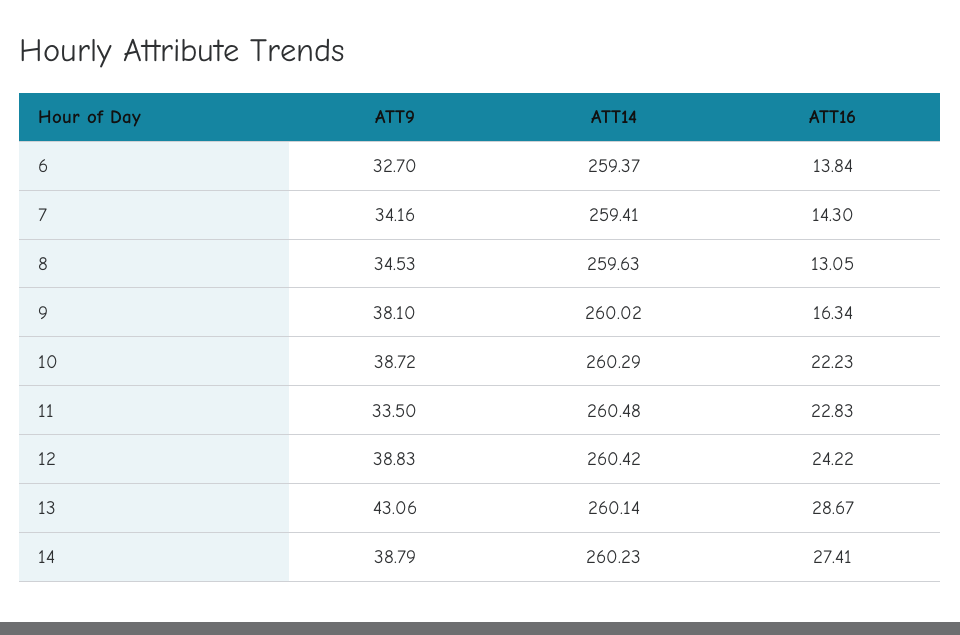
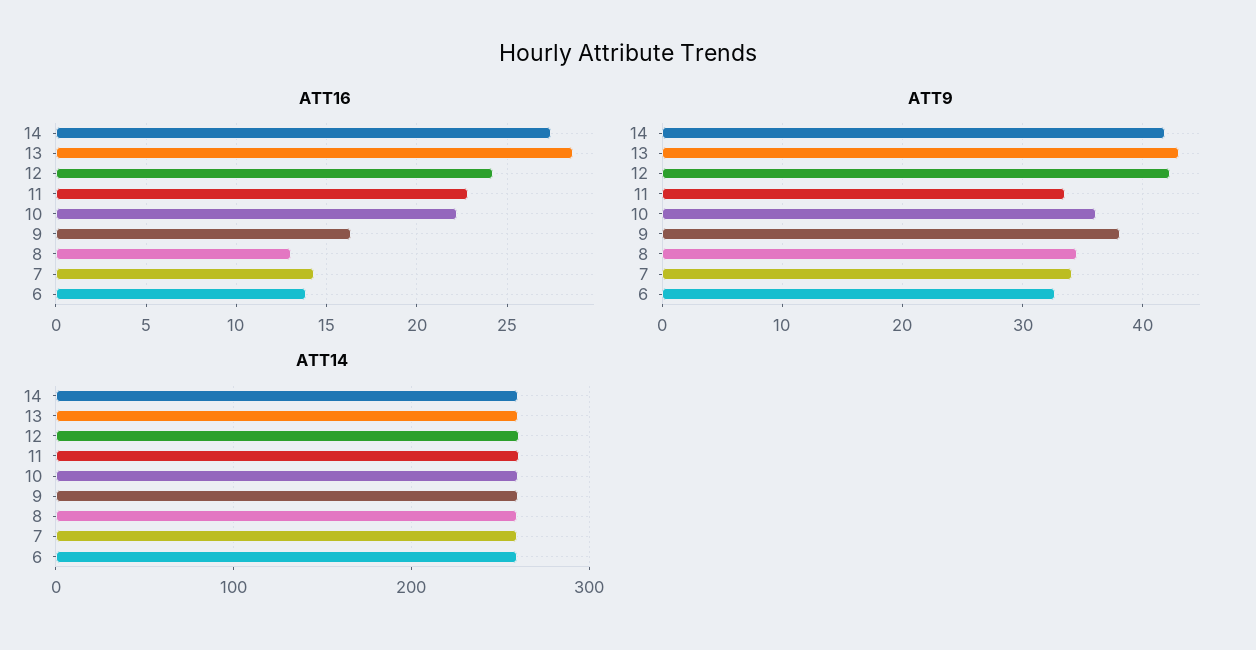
ATT9, 10: 38.72 -> 36
ATT9, 12: 38.83 -> 42
ATT9, 14: 38.79 -> 42

